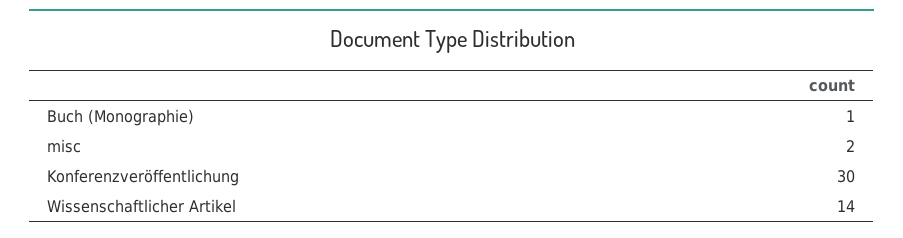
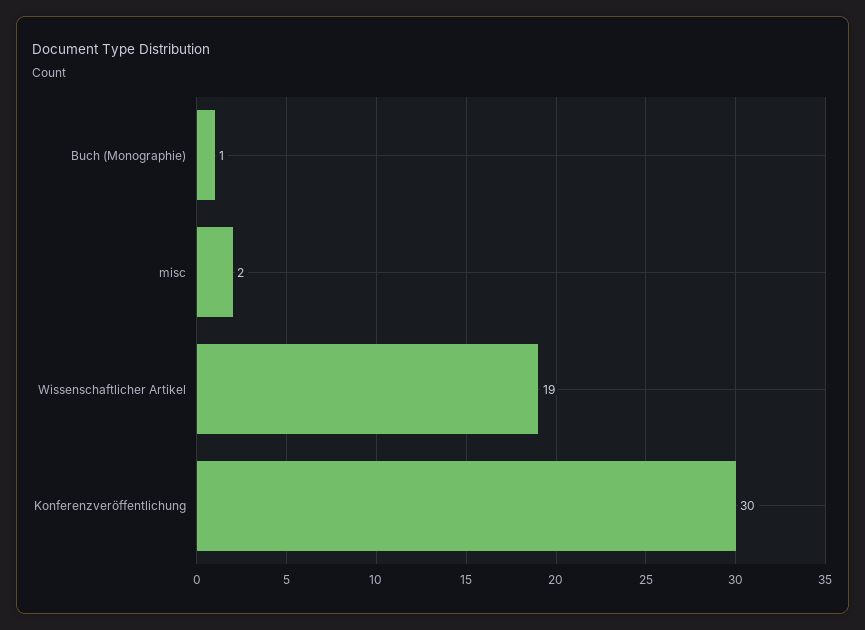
Wissenschaftlicher Artikel: 14 -> 19

